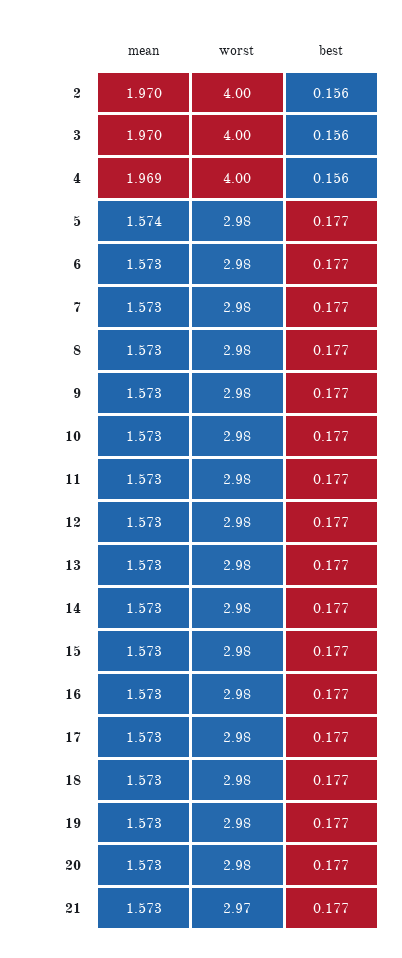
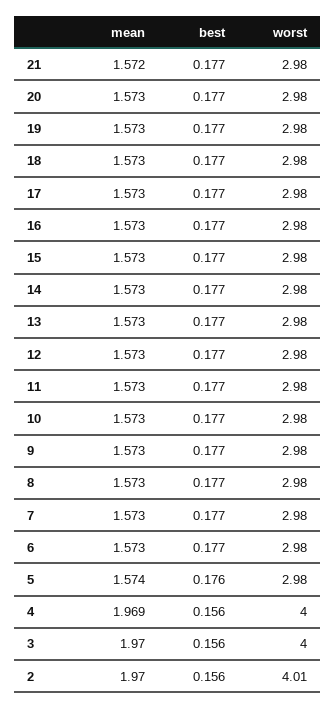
worst, 2: 4 -> 4.01
best, 5: 0.177 -> 0.176
mean, 21: 1.573 -> 1.572
worst, 21: 2.97 -> 2.98

